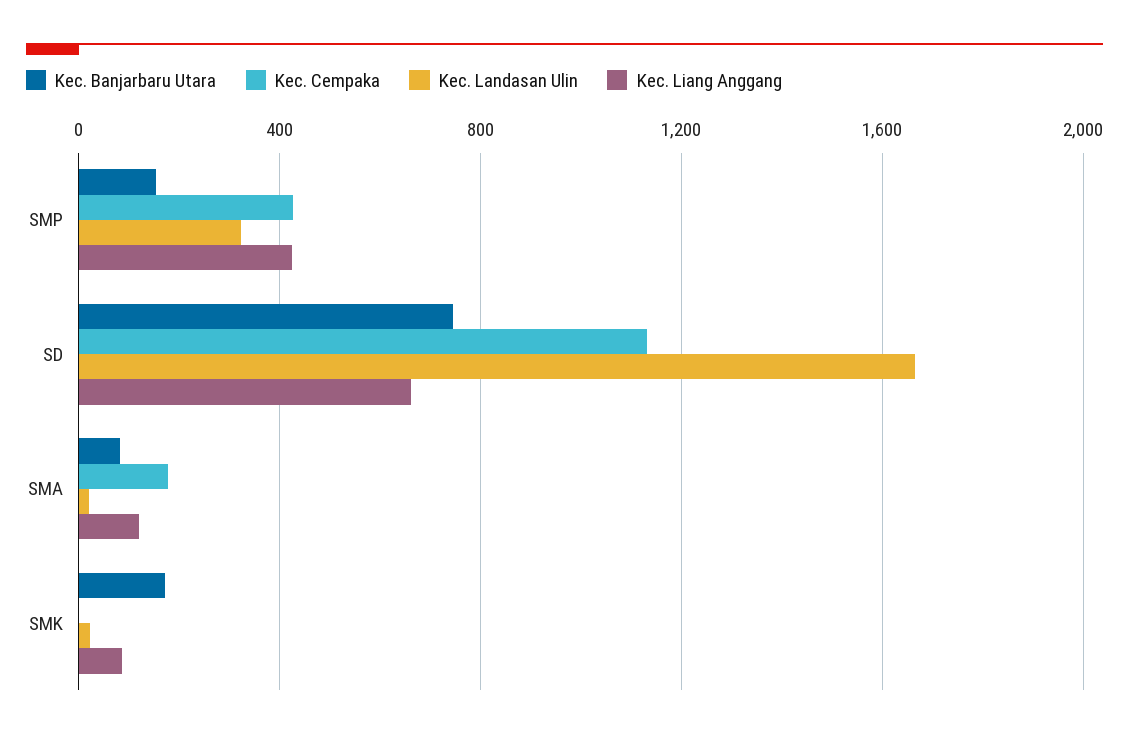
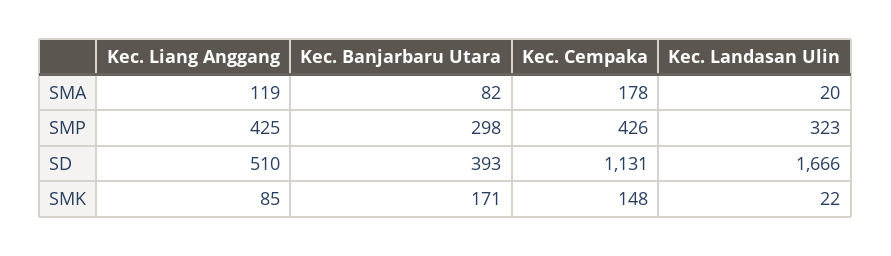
Kec. Banjarbaru Utara, SMP: 150 -> 298
Kec. Banjarbaru Utara, SD: 750 -> 393
Kec. Liang Anggang, SD: 650 -> 510
Kec. Cempaka, SMK: 0 -> 148

